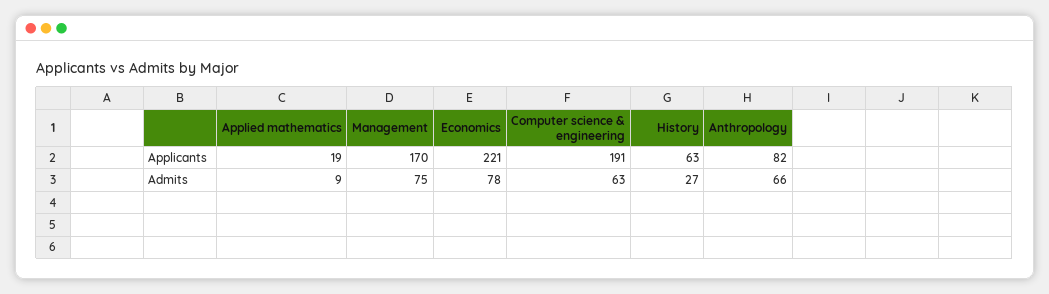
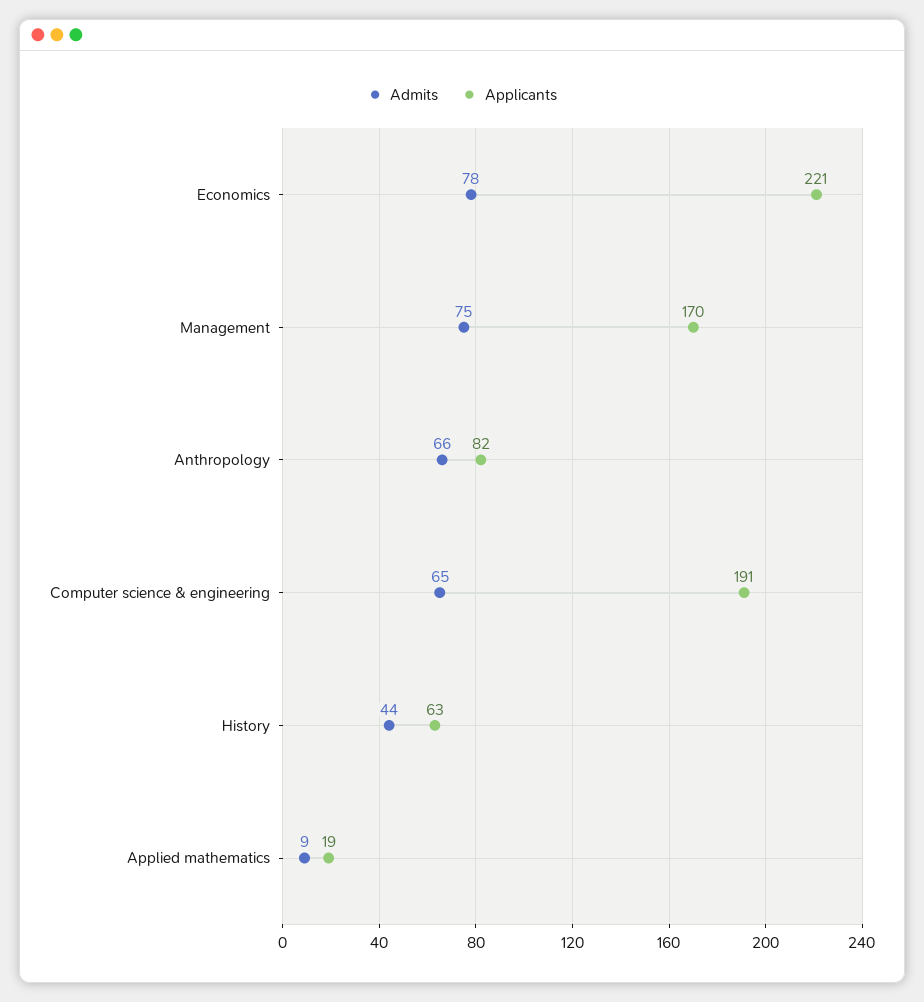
Admits, Computer science & engineering: 63 -> 65
Admits, History: 27 -> 44

